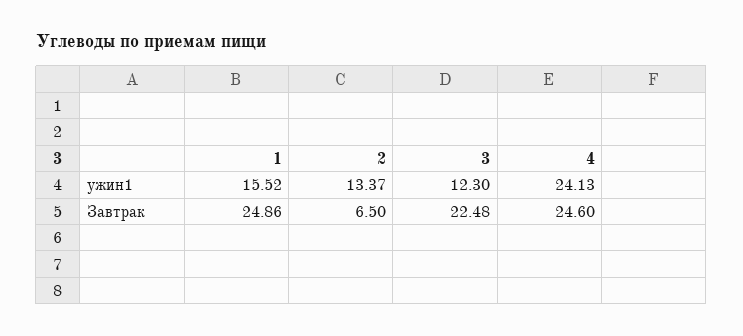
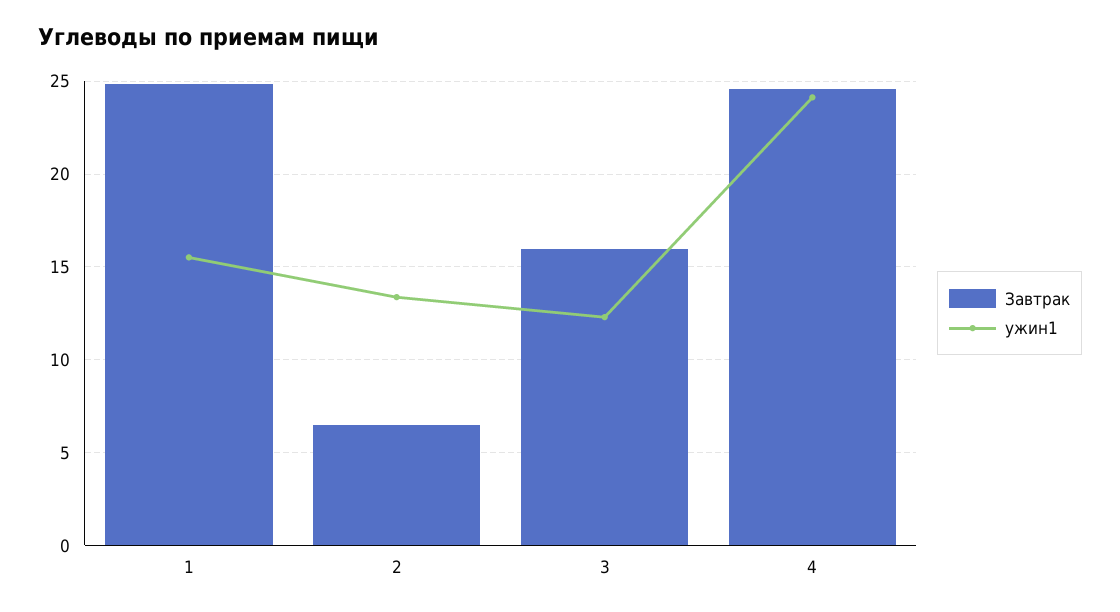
Завтрак, 3: 22.48 -> 16

